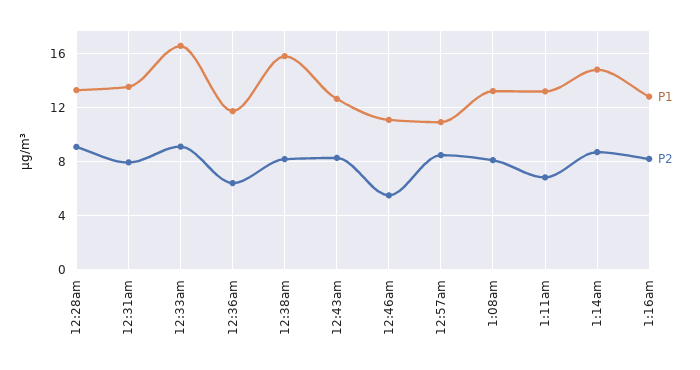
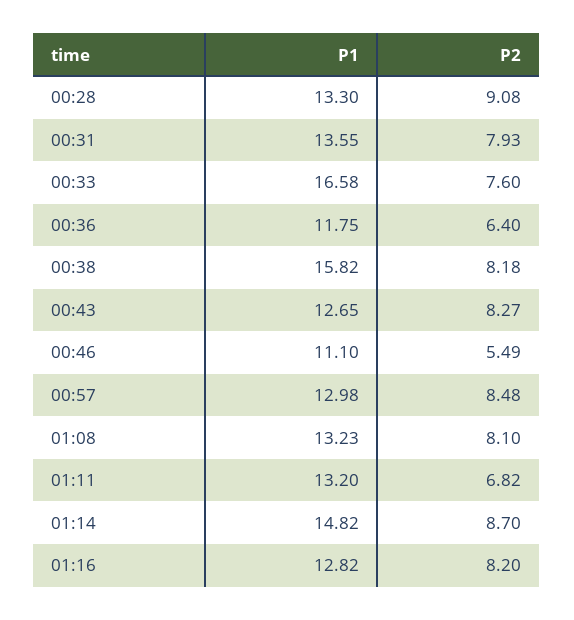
P2, 12:33am: 9 -> 7.6
P1, 12:57am: 11 -> 12.98

